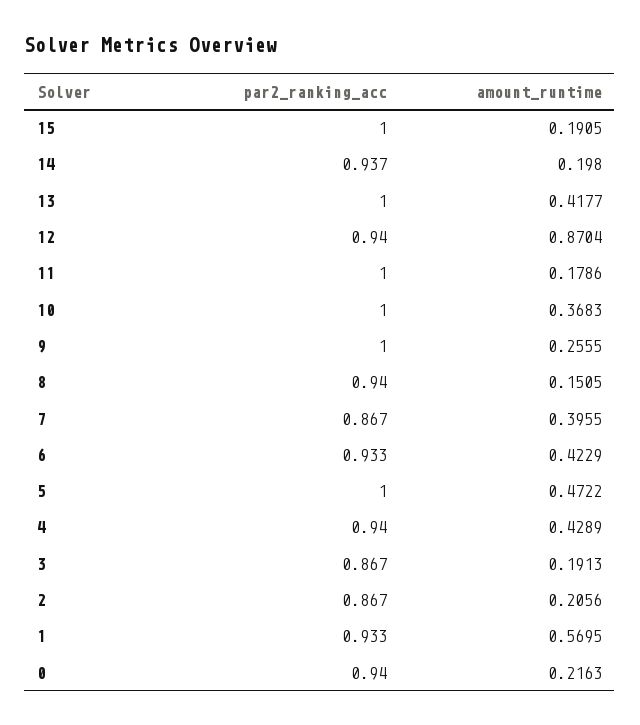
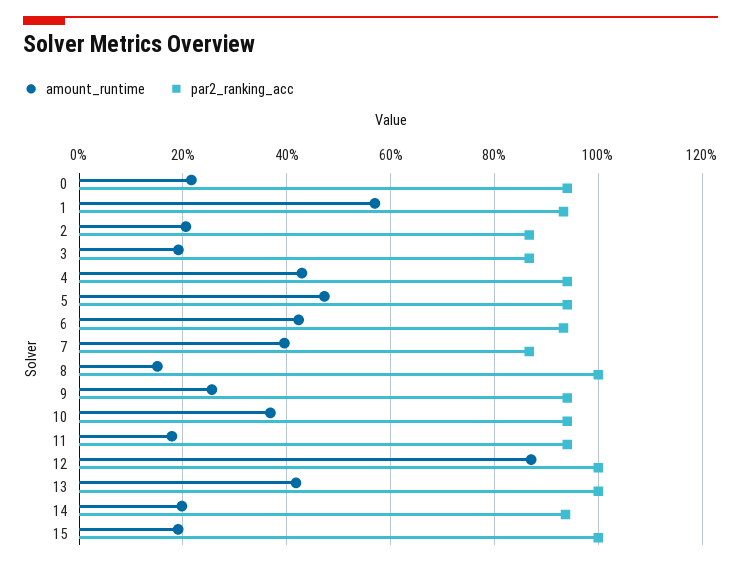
par2_ranking_acc, 12: 0.94 -> 1
par2_ranking_acc, 11: 1 -> 0.94
par2_ranking_acc, 10: 1 -> 0.94
par2_ranking_acc, 9: 1 -> 0.94
par2_ranking_acc, 8: 0.94 -> 1
par2_ranking_acc, 5: 1 -> 0.94

